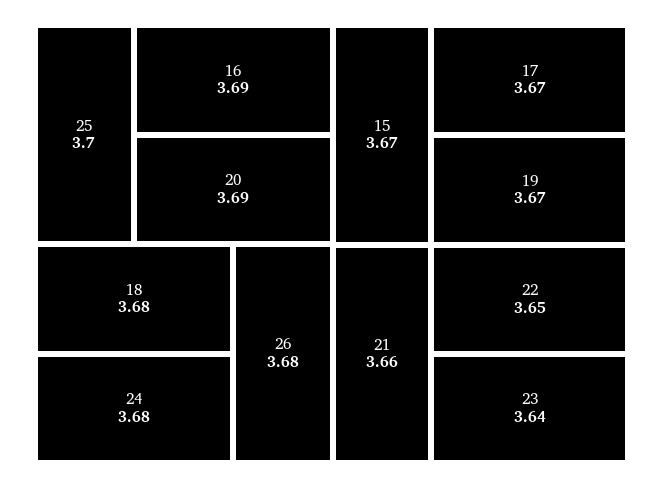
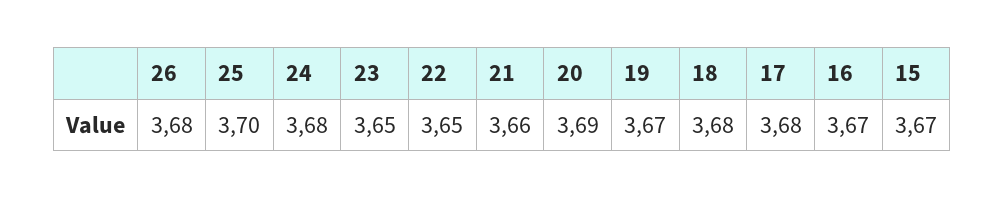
16: 3.69 -> 3.67
17: 3.67 -> 3.68
23: 3.64 -> 3.65

